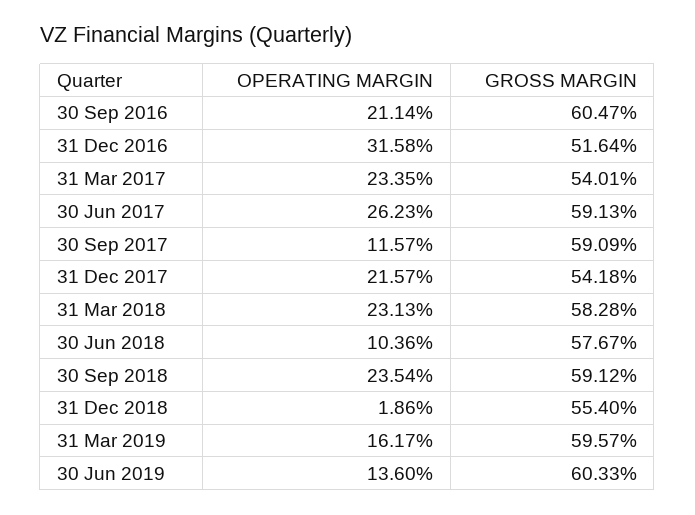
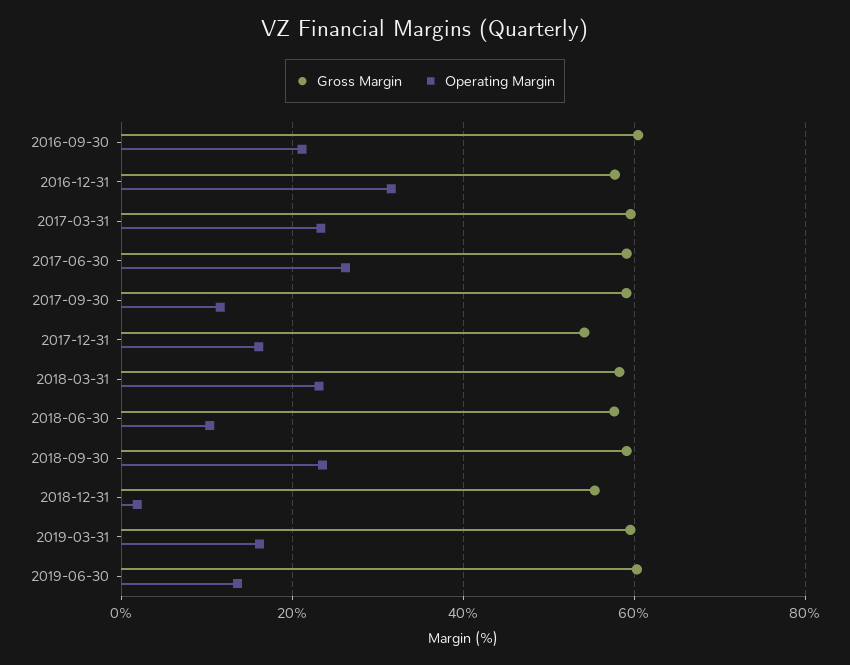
GROSS MARGIN, 31 Dec 2016: 51.64 -> 58
GROSS MARGIN, 31 Mar 2017: 54.01 -> 60
OPERATING MARGIN, 31 Dec 2017: 21.57 -> 16

